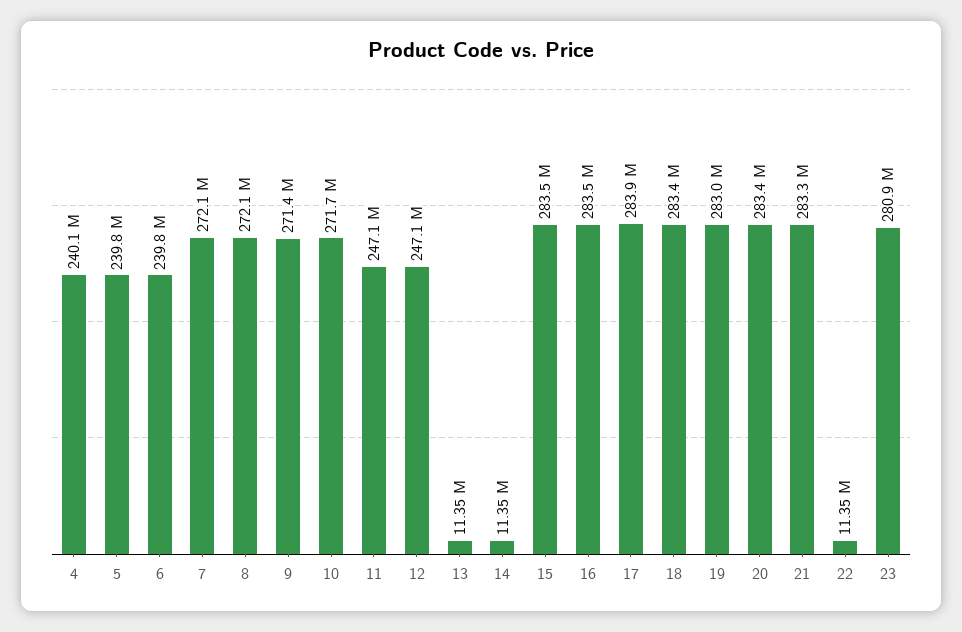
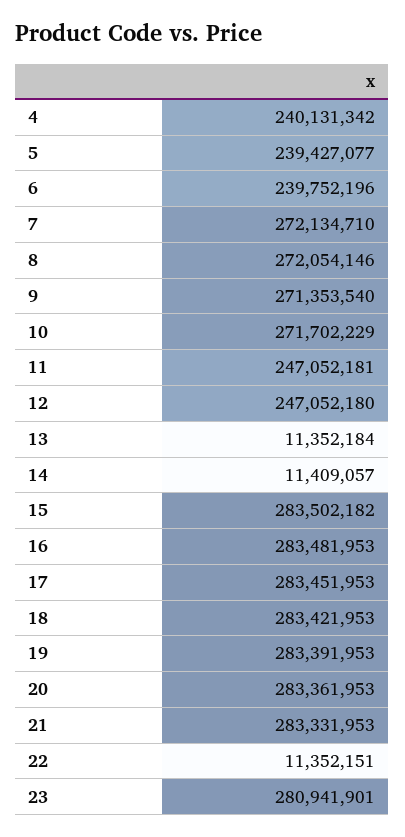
5: 239800000 -> 239427077
14: 11350000 -> 11409057
17: 283900000 -> 283451953
19: 283000000 -> 283391953

